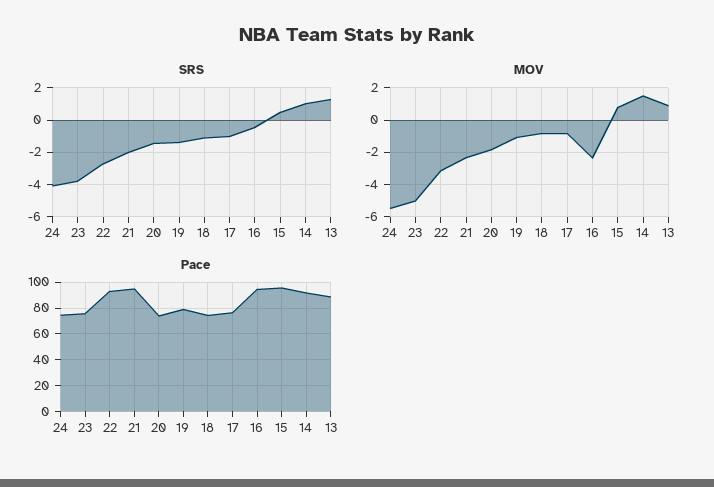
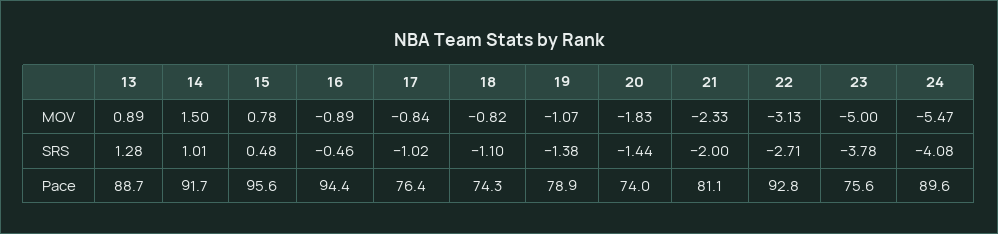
MOV, 16: -2.5 -> -0.89
Pace, 24: 75 -> 89.6
Pace, 21: 95 -> 81.1

